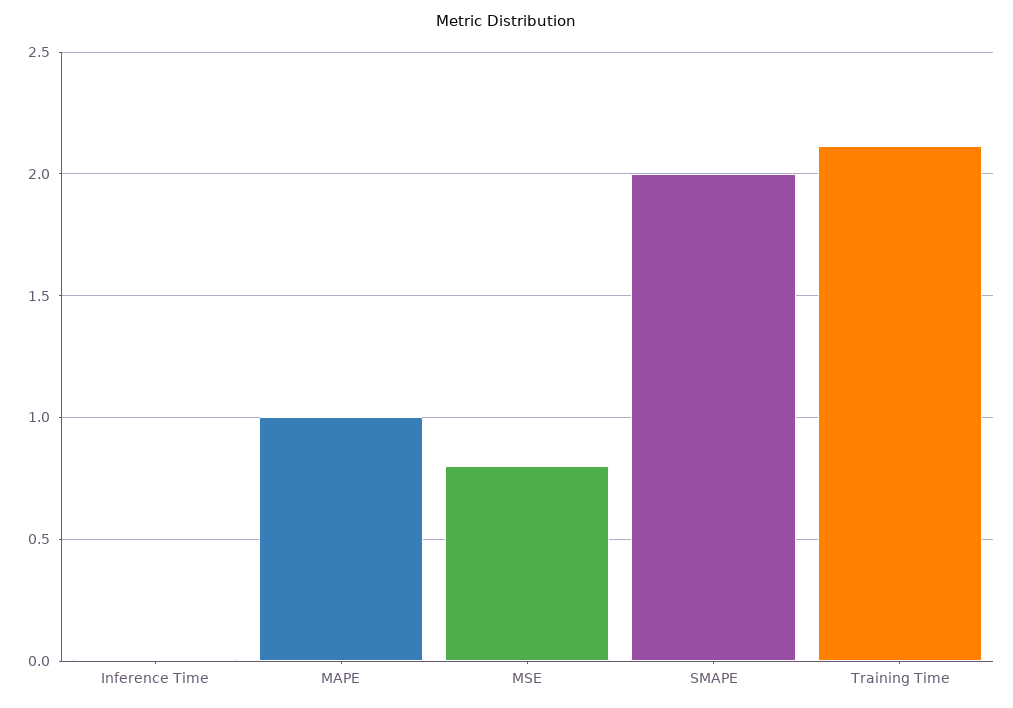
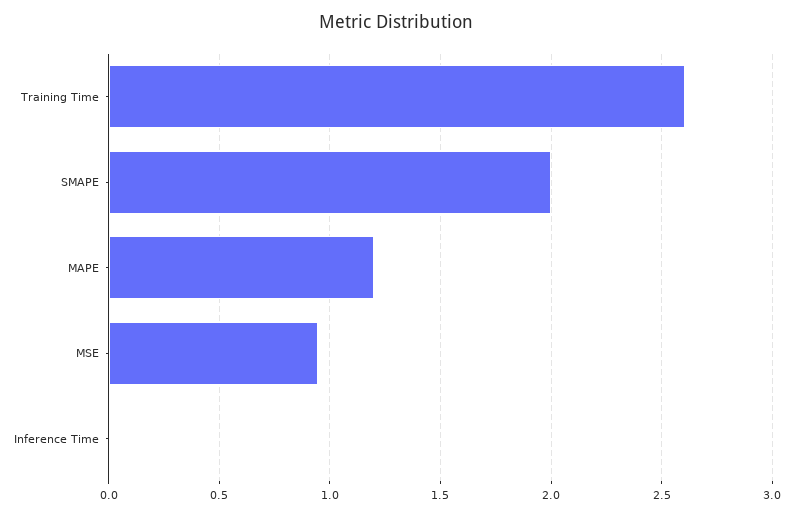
MAPE: 1 -> 1.2
MSE: 0.8 -> 0.95
Training Time: 2.1 -> 2.6

